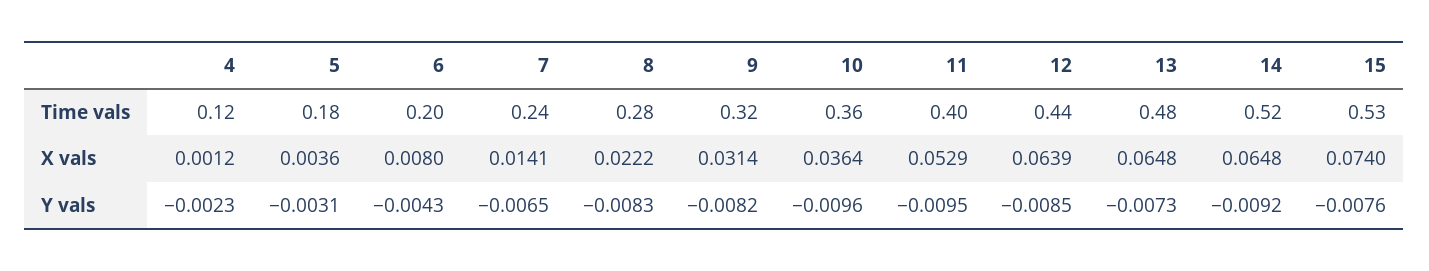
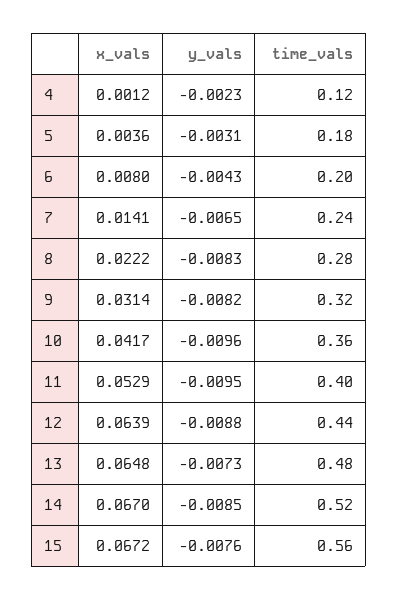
15, Time vals: 0.53 -> 0.56
10, X vals: 0.0364 -> 0.0417
14, X vals: 0.0648 -> 0.067
15, X vals: 0.074 -> 0.0672
12, Y vals: -0.0085 -> -0.0088
14, Y vals: -0.0092 -> -0.0085

